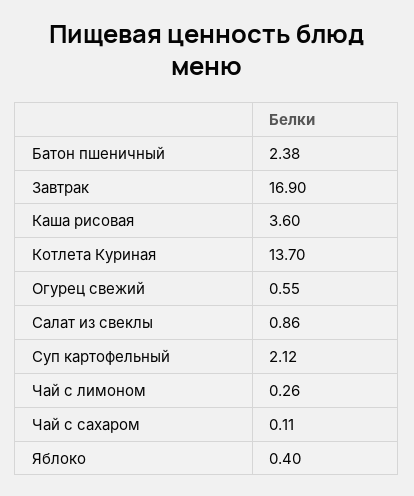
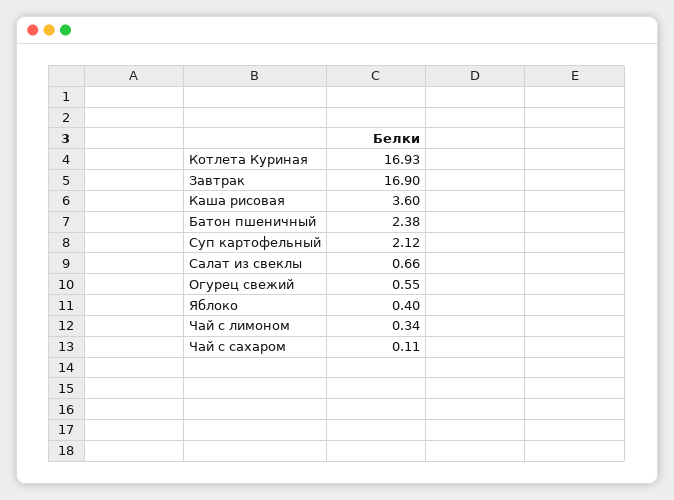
Котлета Куриная: 13.7 -> 16.93
Салат из свеклы: 0.86 -> 0.66
Чай с лимоном: 0.26 -> 0.34

